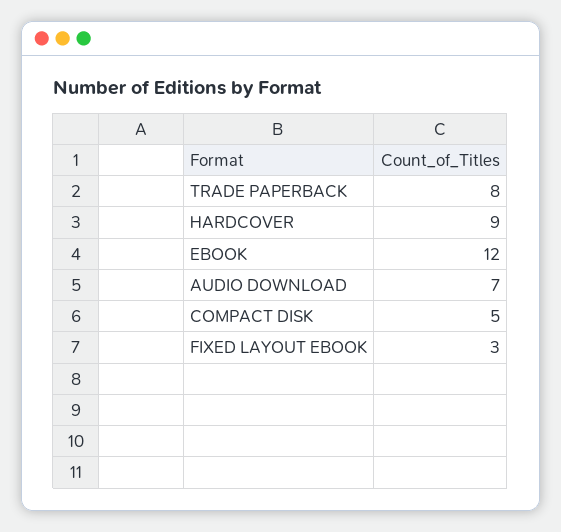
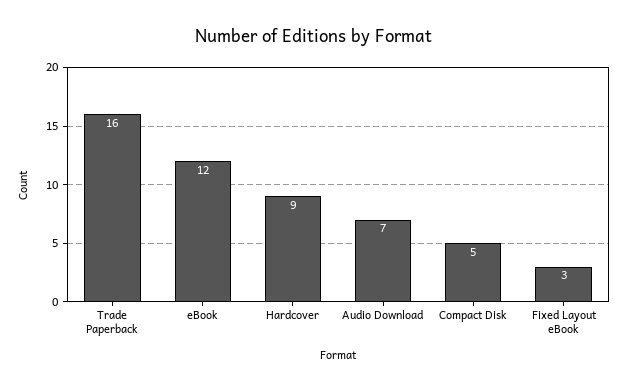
TRADE PAPERBACK: 8 -> 16

